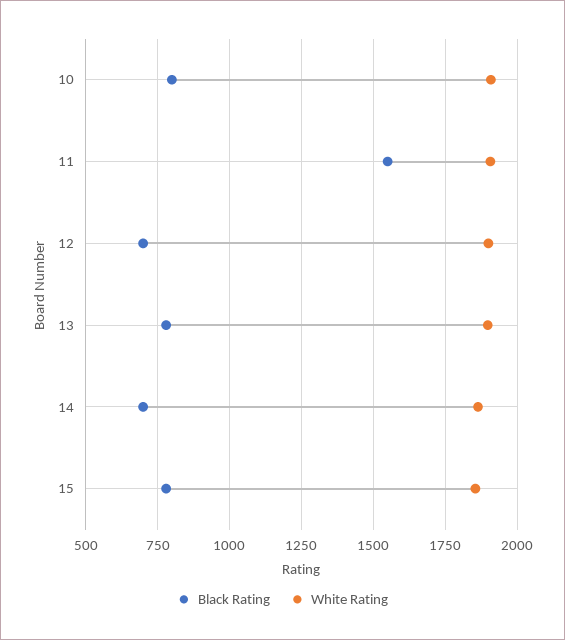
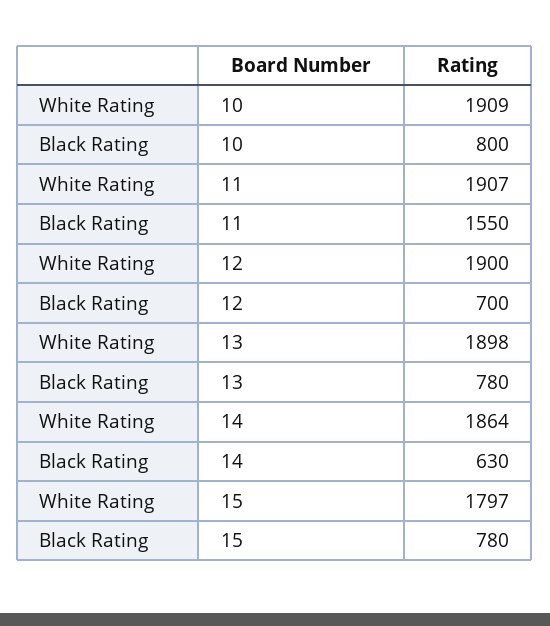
Black Rating, 14: 700 -> 630
White Rating, 15: 1850 -> 1797

